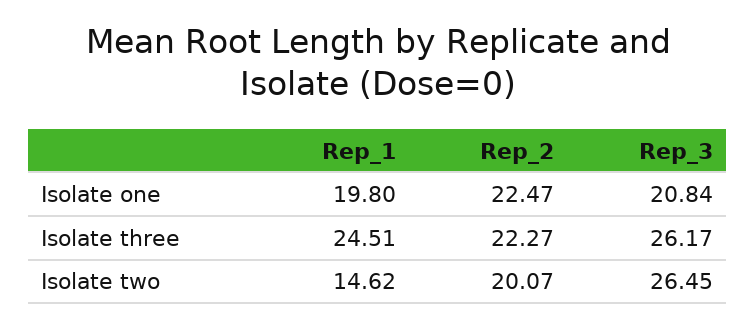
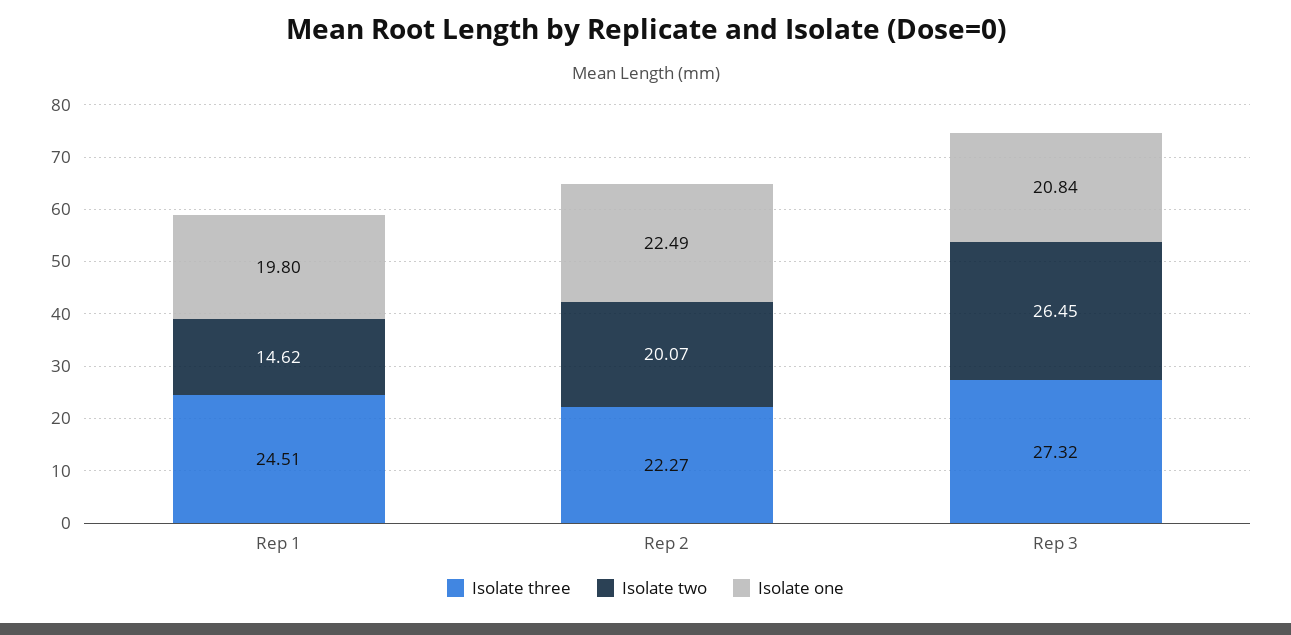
Isolate one, Rep_2: 22.47 -> 22.49
Isolate three, Rep_3: 26.17 -> 27.32

